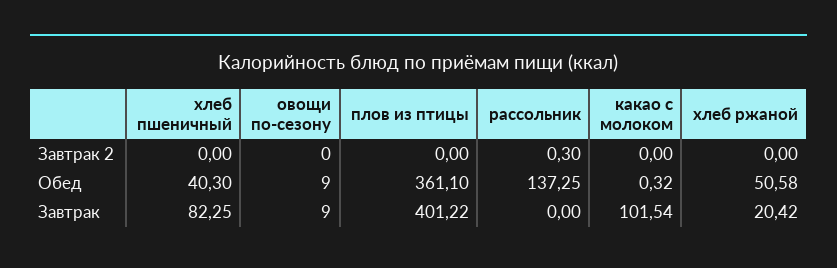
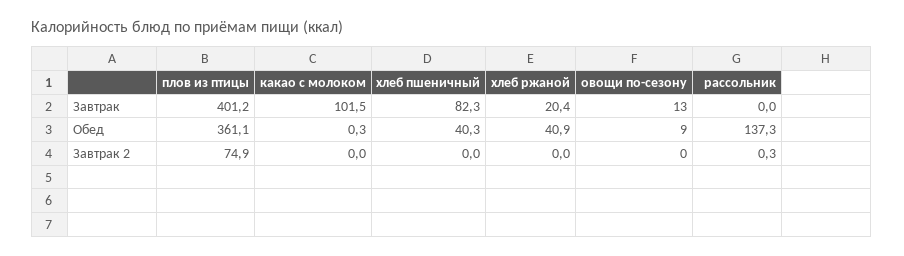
плов из птицы, Завтрак 2: 0 -> 74.9
хлеб ржаной, Обед: 50.58 -> 40.9
овощи по-сезону, Завтрак: 9 -> 13

